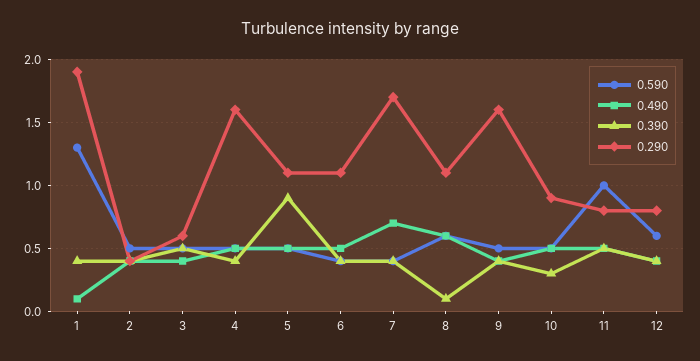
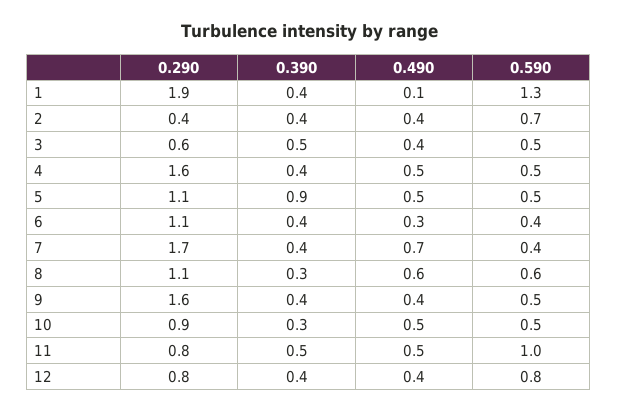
0.590, 2: 0.5 -> 0.7
0.490, 6: 0.5 -> 0.3
0.390, 8: 0.1 -> 0.3
0.590, 12: 0.6 -> 0.8

